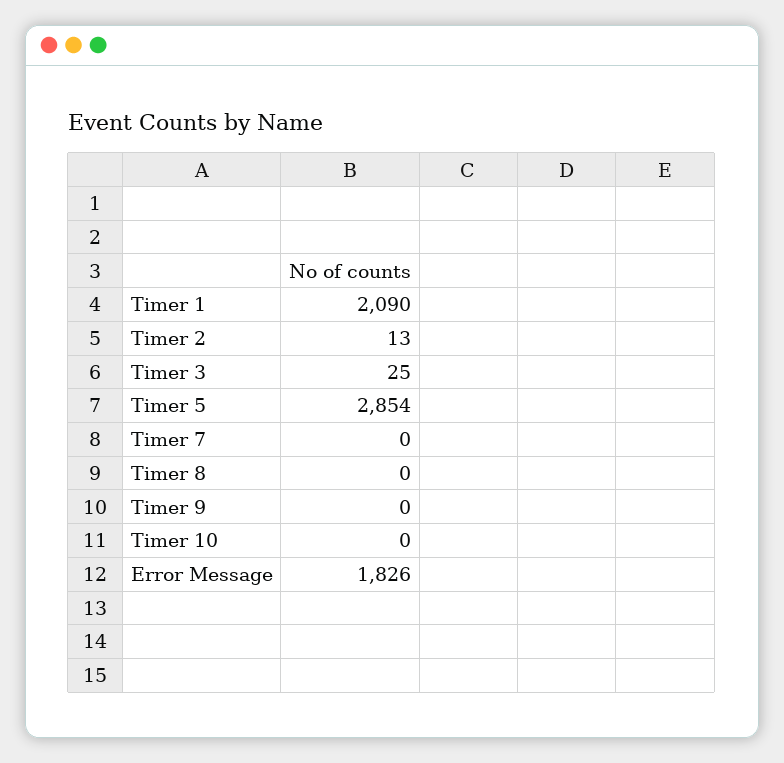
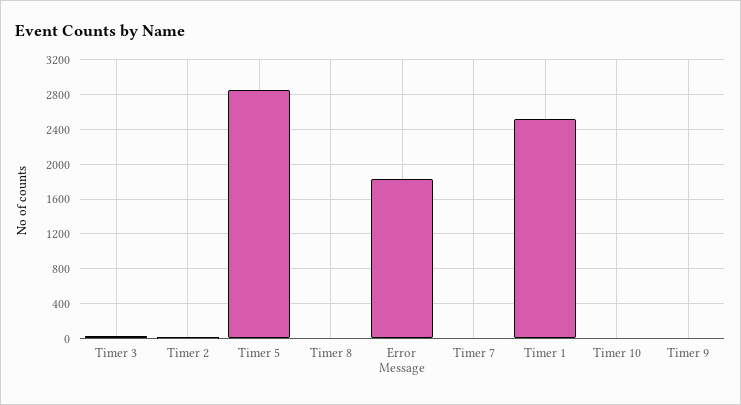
Timer 1: 2090 -> 2500

